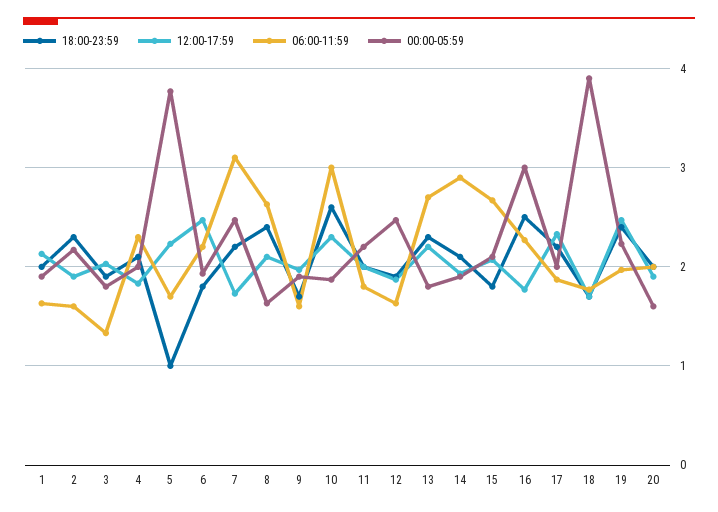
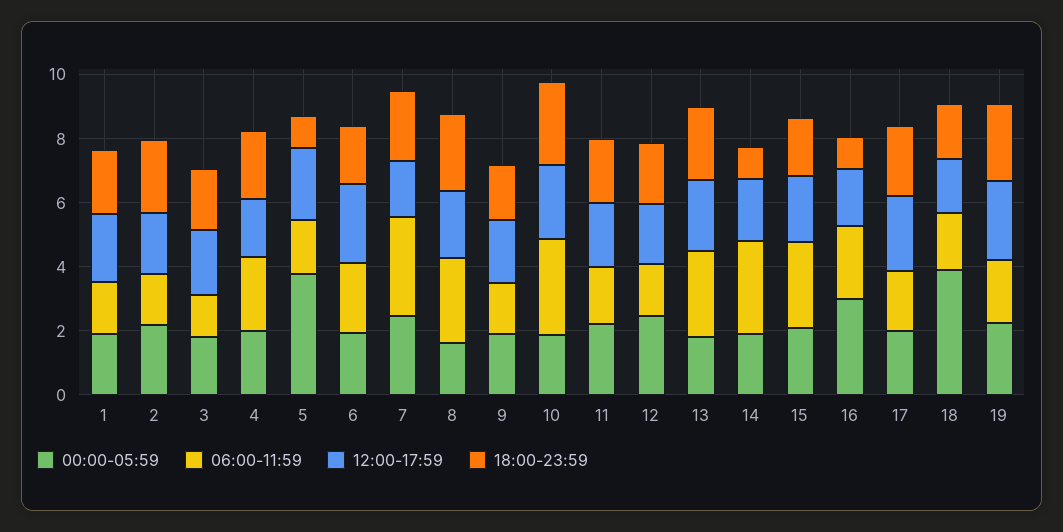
18:00-23:59, 14: 2.1 -> 1
18:00-23:59, 16: 2.5 -> 1
18:00-23:59, 20: 2 -> none
12:00-17:59, 20: 1.9 -> none
06:00-11:59, 20: 2 -> none
00:00-05:59, 20: 1.6 -> none

